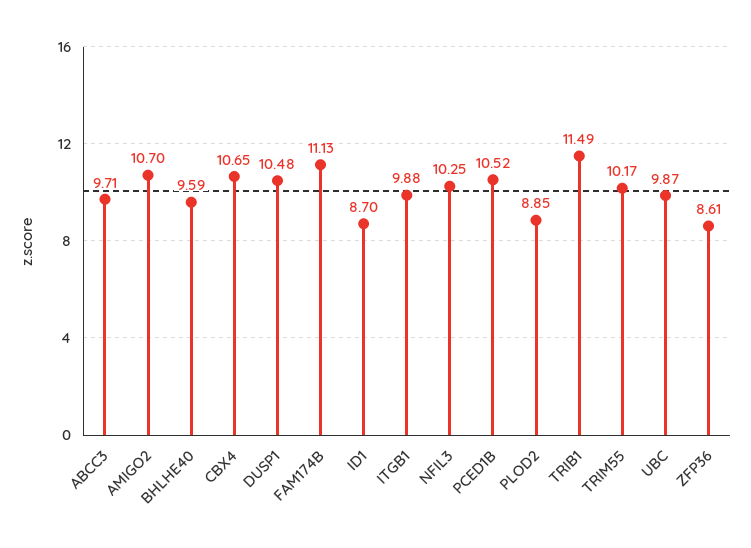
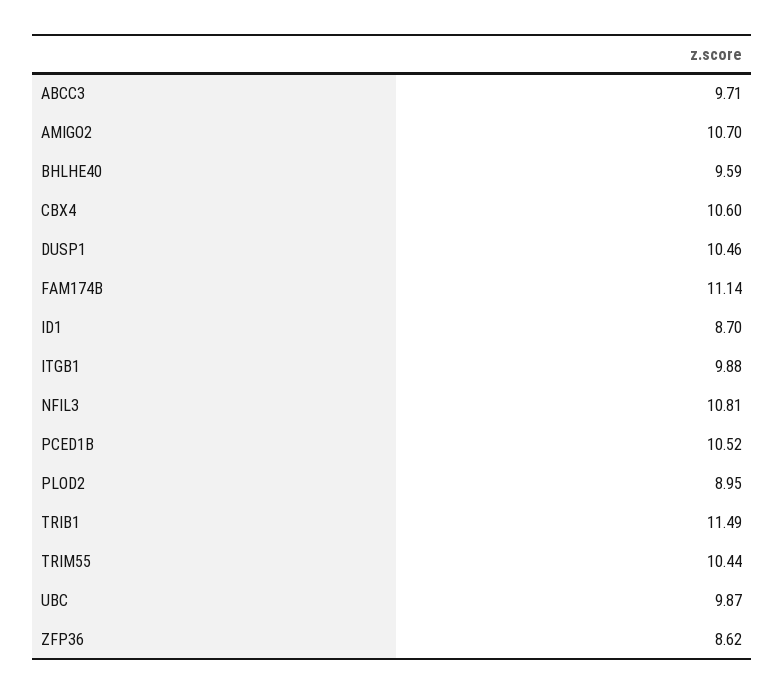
CBX4: 10.65 -> 10.6
DUSP1: 10.48 -> 10.46
FAM174B: 11.13 -> 11.14
NFIL3: 10.25 -> 10.81
PLOD2: 8.85 -> 8.95
TRIM55: 10.17 -> 10.44
ZFP36: 8.61 -> 8.62

